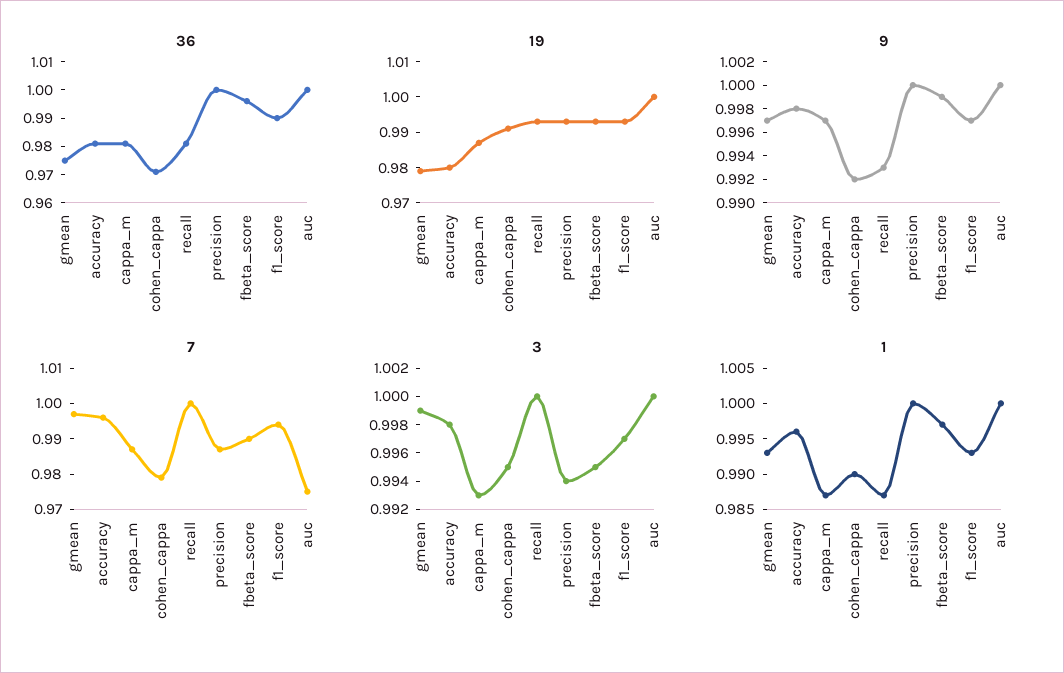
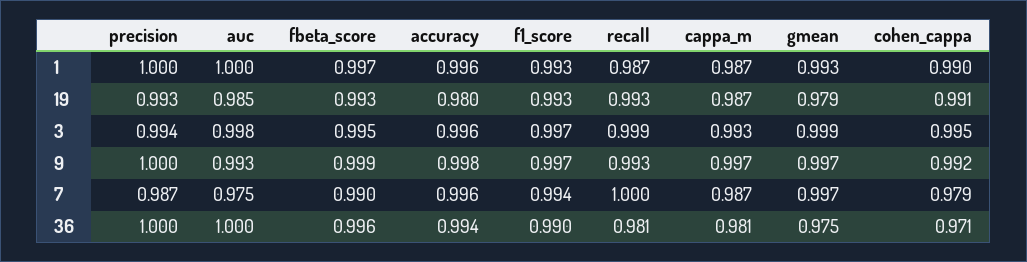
36, accuracy: 0.98 -> 0.994
19, auc: 1 -> 0.985
9, auc: 1 -> 0.993
3, accuracy: 0.998 -> 0.996
3, recall: 1 -> 0.999
3, auc: 1 -> 0.998

